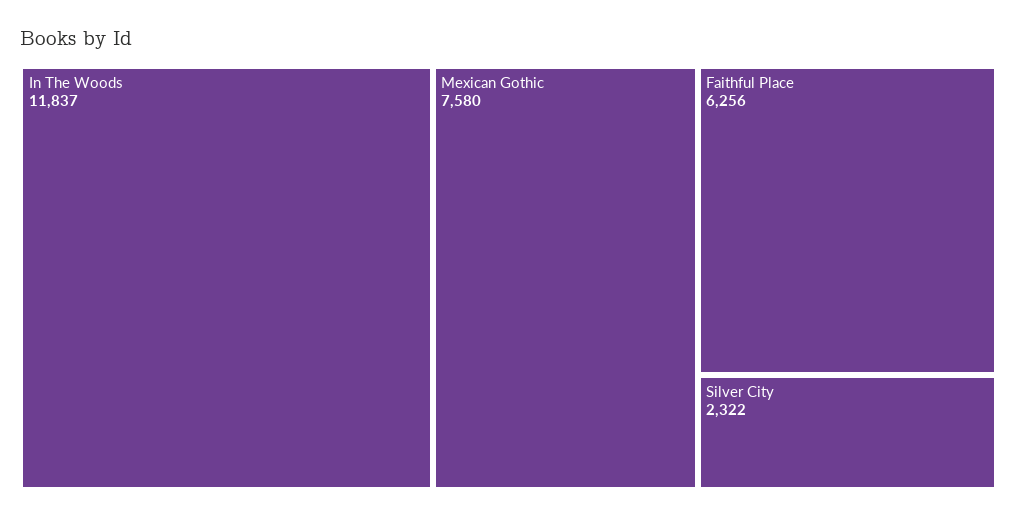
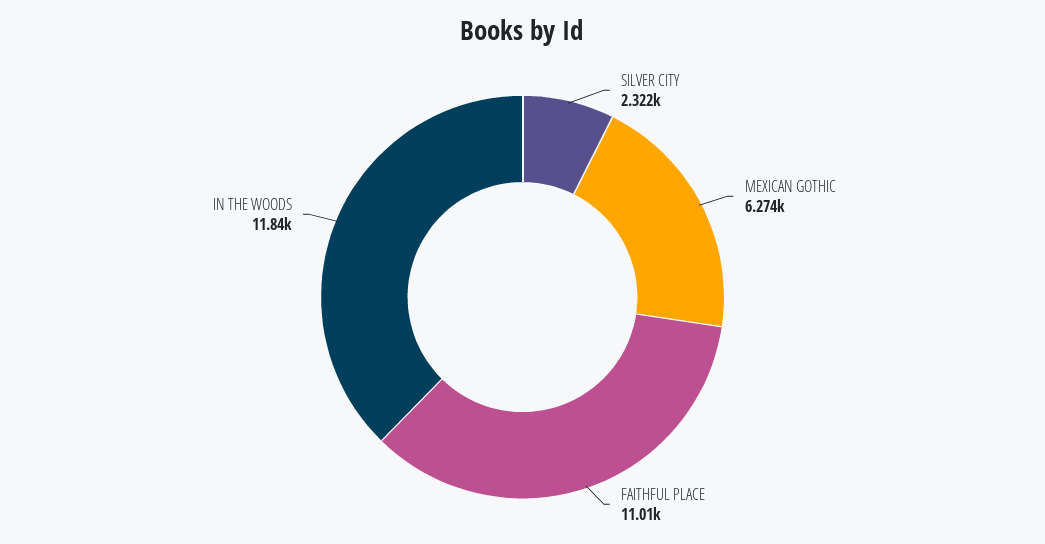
Mexican Gothic: 7580 -> 6274
Faithful Place: 6256 -> 11010

